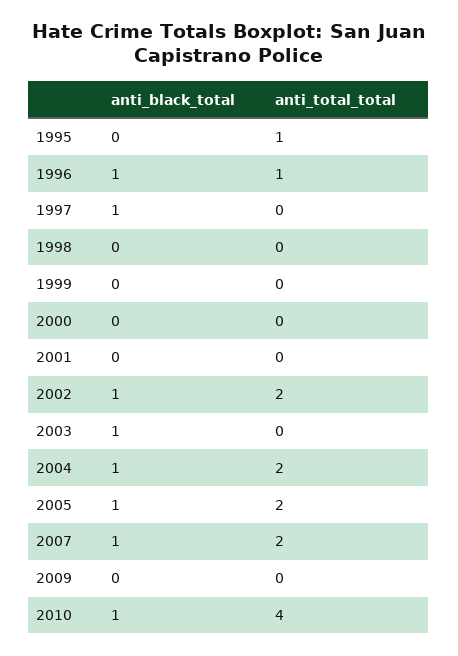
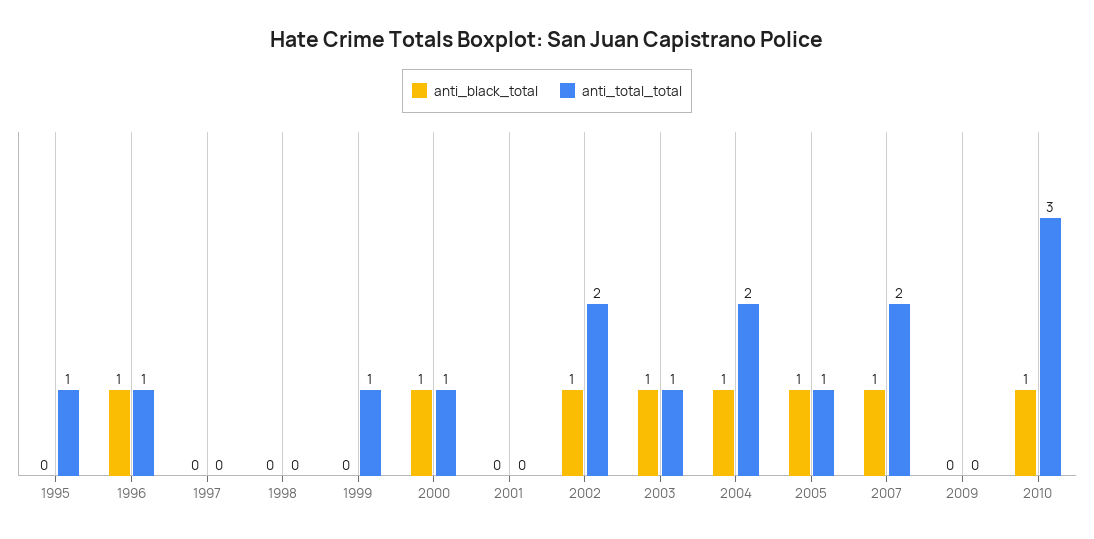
anti_black_total, 1997: 1 -> 0
anti_total_total, 1999: 0 -> 1
anti_black_total, 2000: 0 -> 1
anti_total_total, 2000: 0 -> 1
anti_total_total, 2003: 0 -> 1
anti_total_total, 2005: 2 -> 1
anti_total_total, 2010: 4 -> 3

